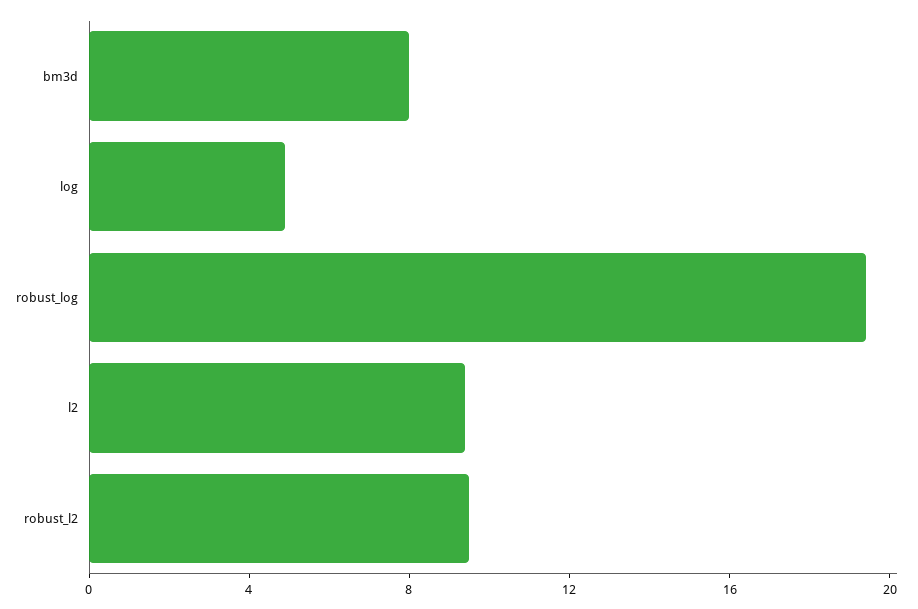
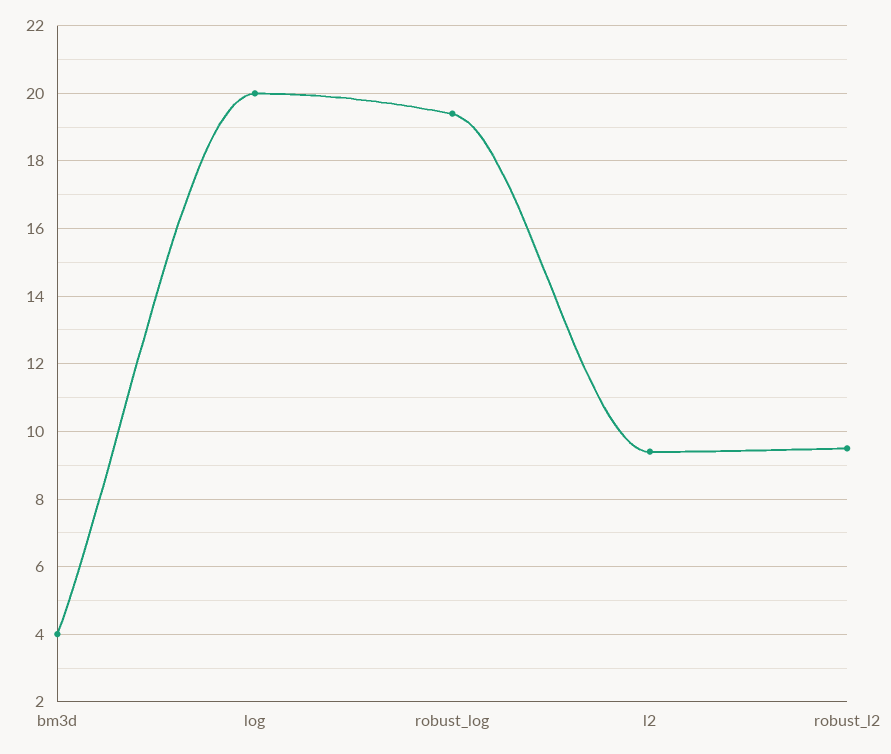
bm3d: 8 -> 4
log: 5 -> 20

